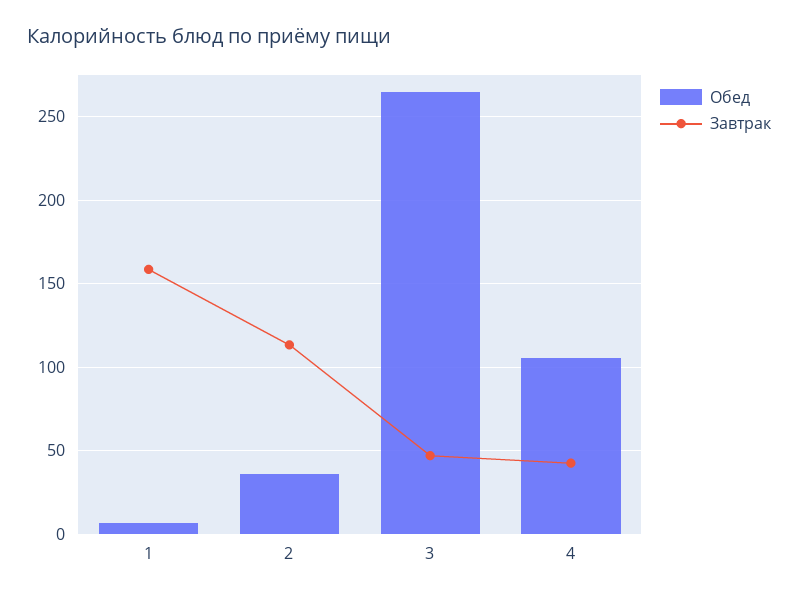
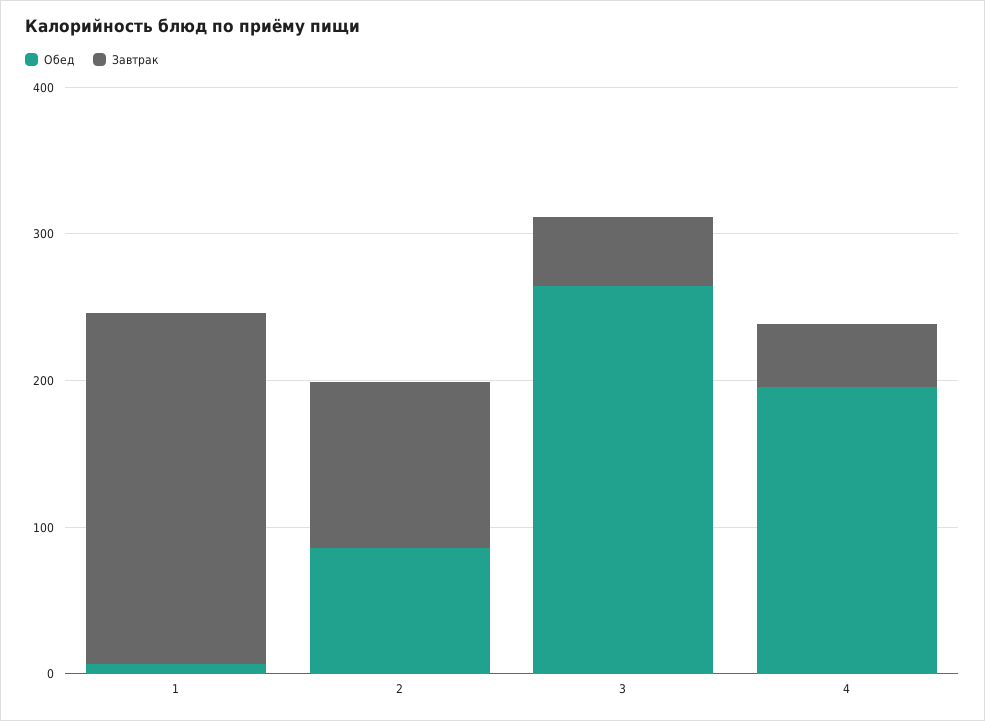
Завтрак, 1: 160 -> 240
Обед, 2: 35 -> 80
Обед, 4: 105 -> 200

